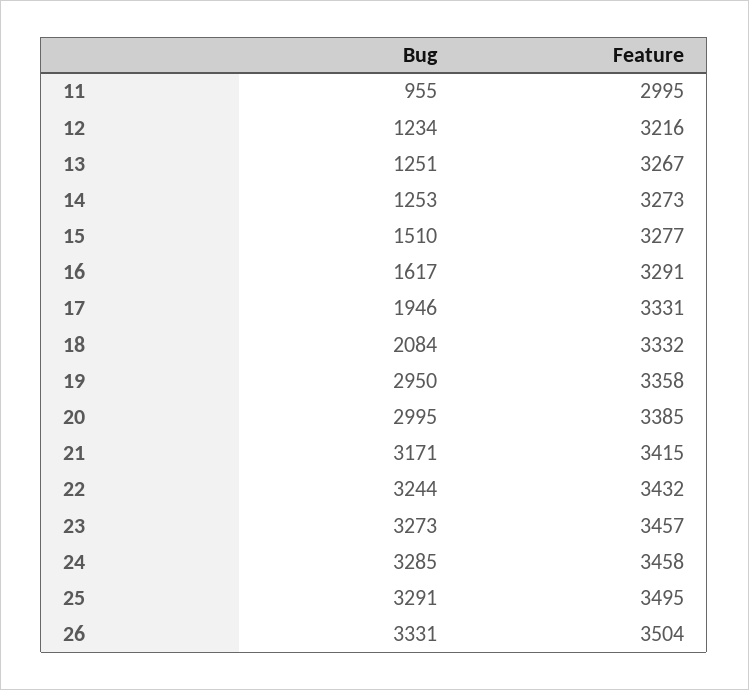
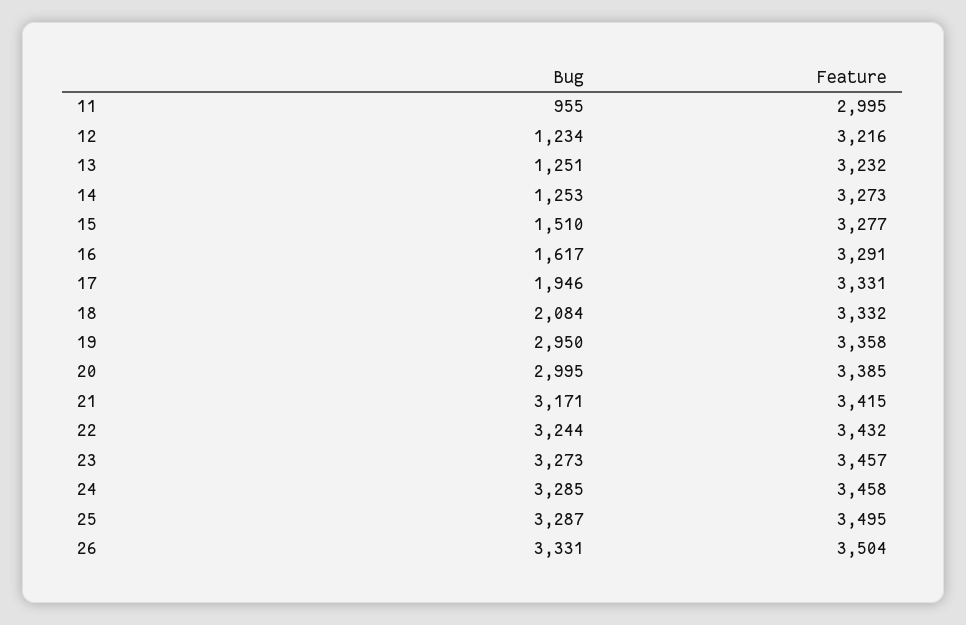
Feature, 13: 3267 -> 3232
Bug, 25: 3291 -> 3287

